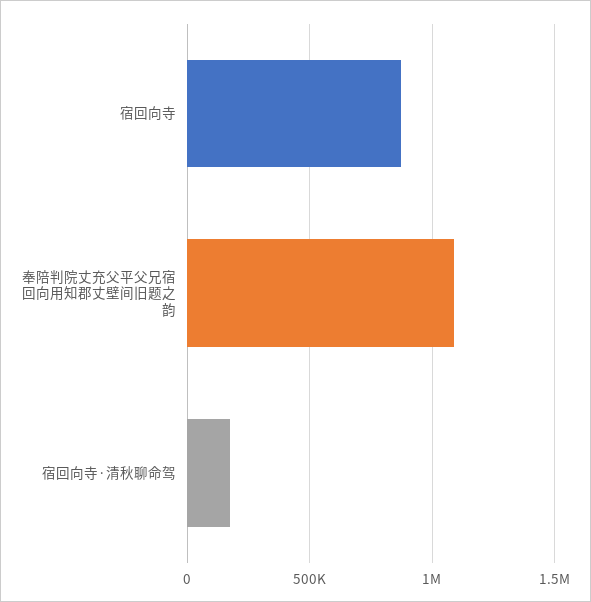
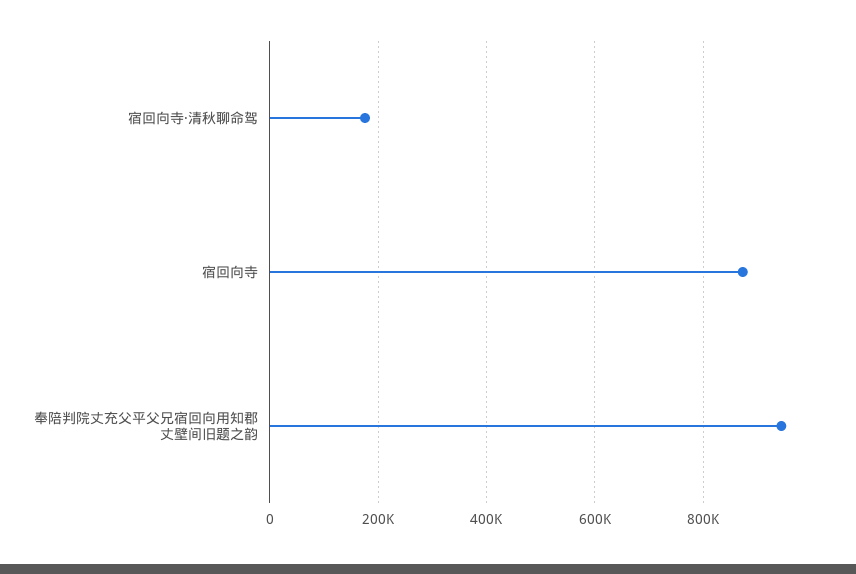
奉陪判院丈充父平父兄宿回向用知郡丈壁间旧题之韵: 1100000 -> 940000

